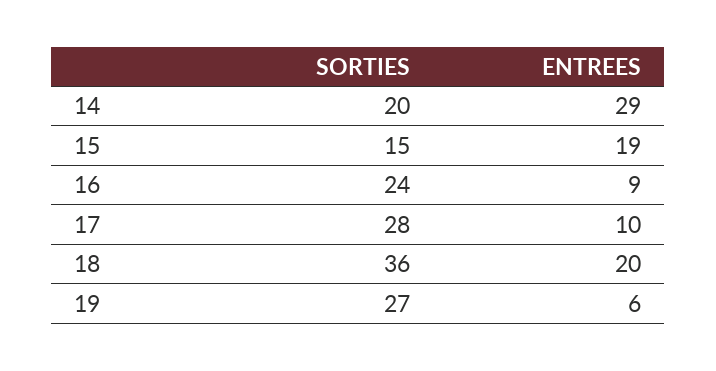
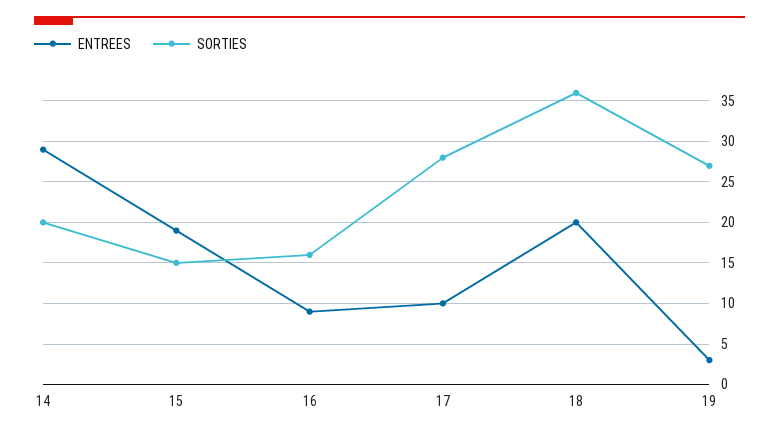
SORTIES, 16: 24 -> 16
ENTREES, 19: 6 -> 3

